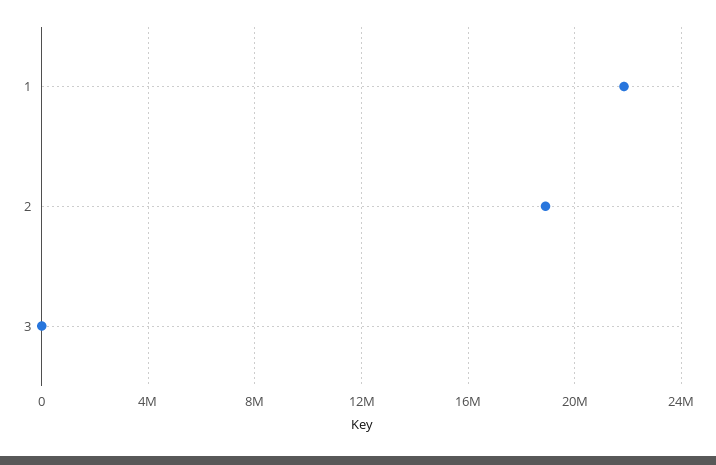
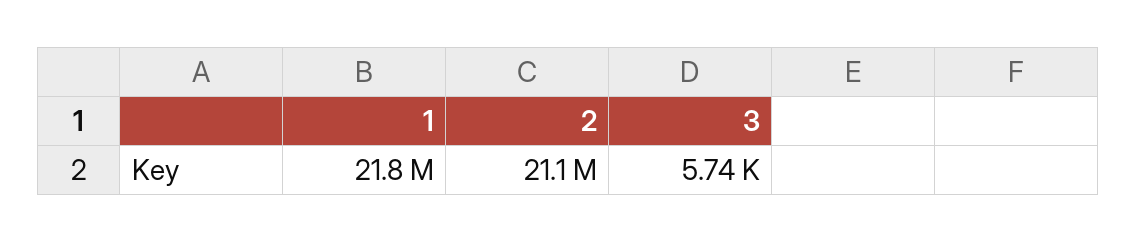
2: 19000000 -> 21100000

